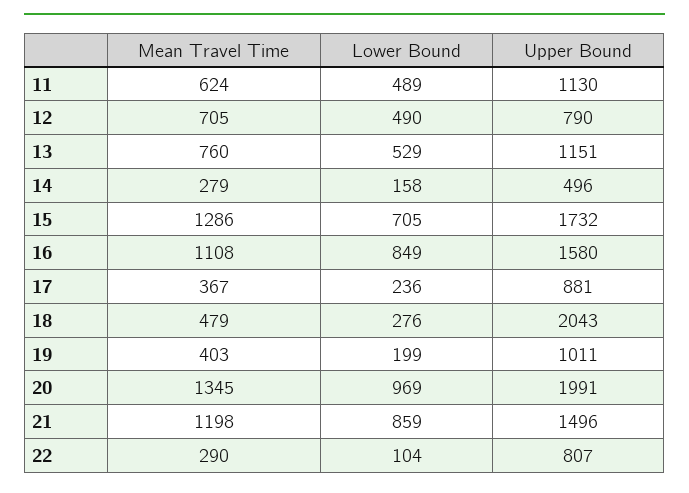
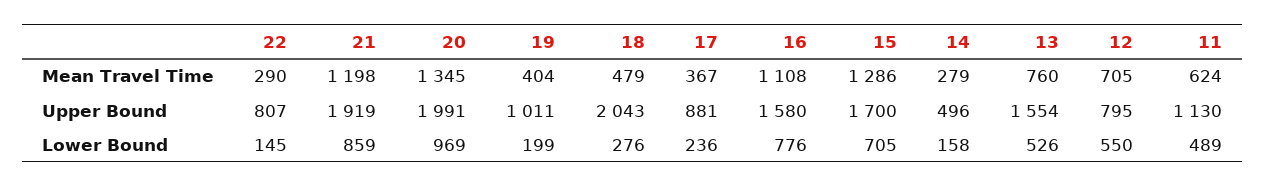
Lower Bound, 12: 490 -> 550
Upper Bound, 12: 790 -> 795
Lower Bound, 13: 529 -> 526
Upper Bound, 13: 1151 -> 1554
Upper Bound, 15: 1732 -> 1700
Lower Bound, 16: 849 -> 776
Mean Travel Time, 19: 403 -> 404
Upper Bound, 21: 1496 -> 1919
Lower Bound, 22: 104 -> 145

